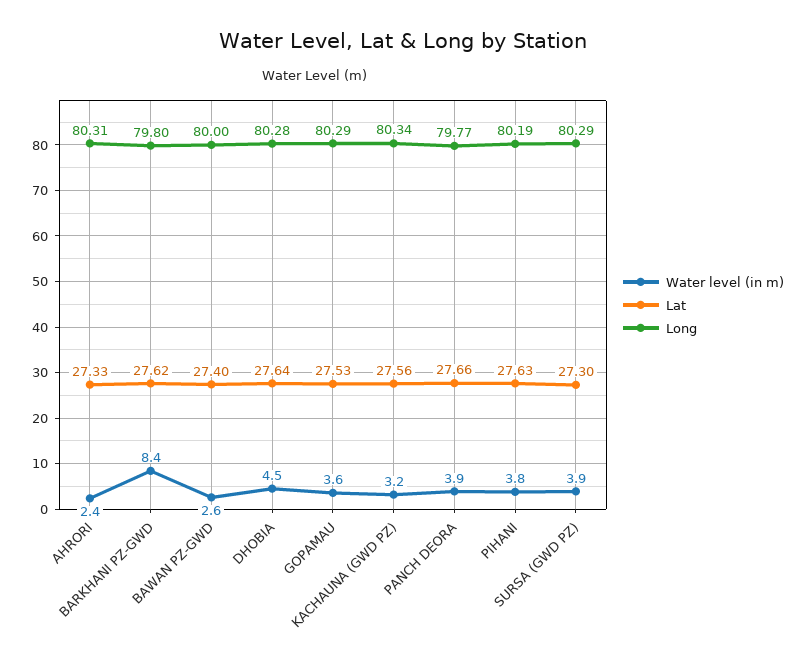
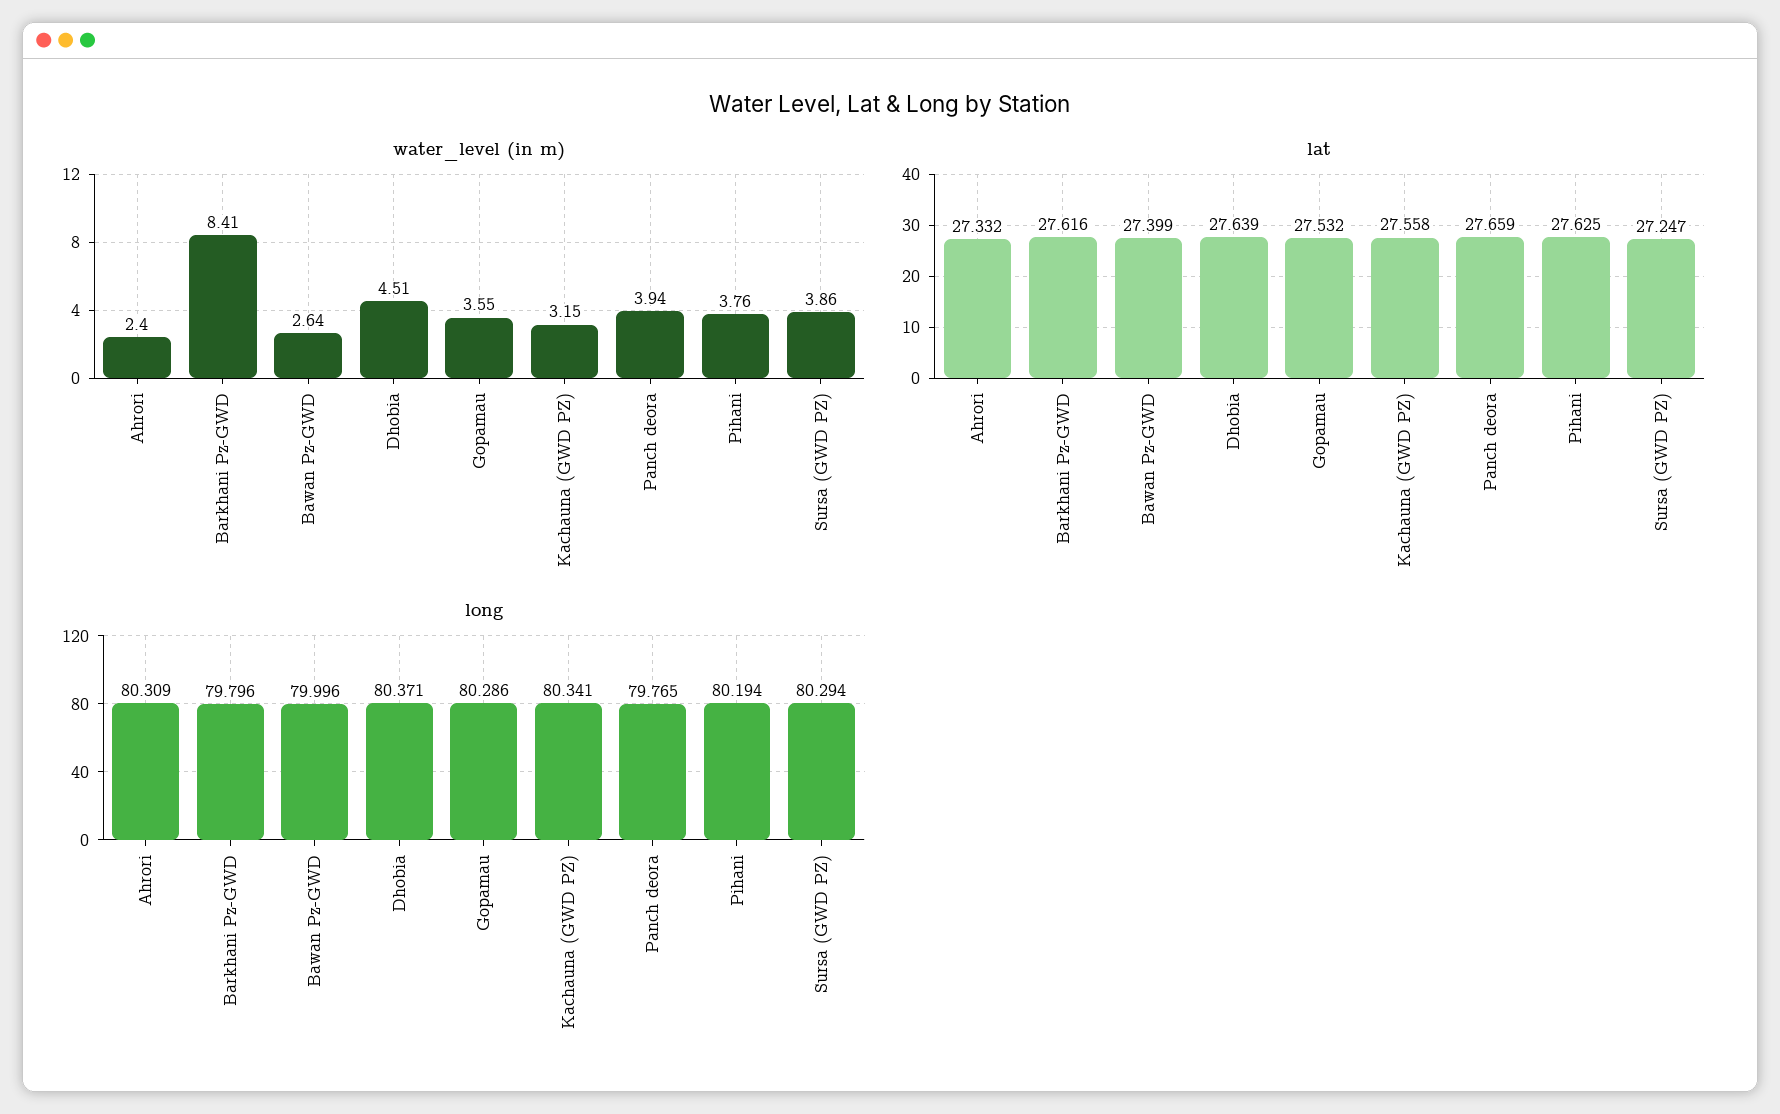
Long, DHOBIA: 80.28 -> 80.371
Lat, SURSA (GWD PZ): 27.3 -> 27.247

